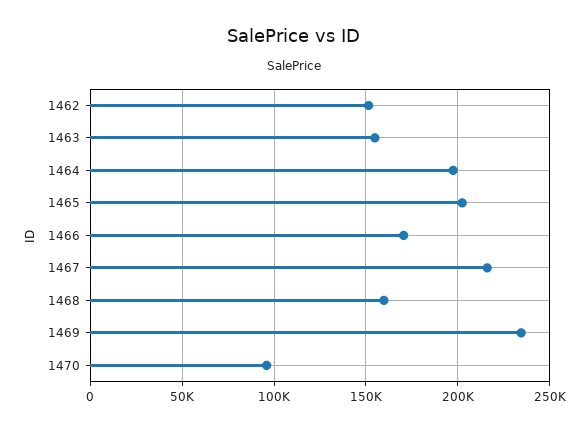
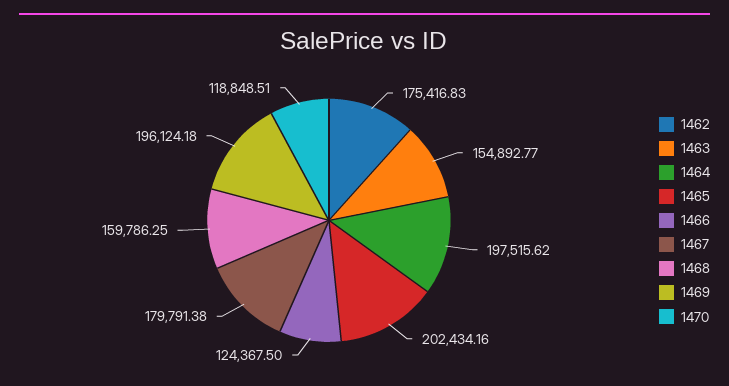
1462: 150000 -> 175416.83
1466: 170000 -> 124367.5
1467: 215000 -> 179791.38
1469: 235000 -> 196124.18
1470: 95000 -> 118848.51

